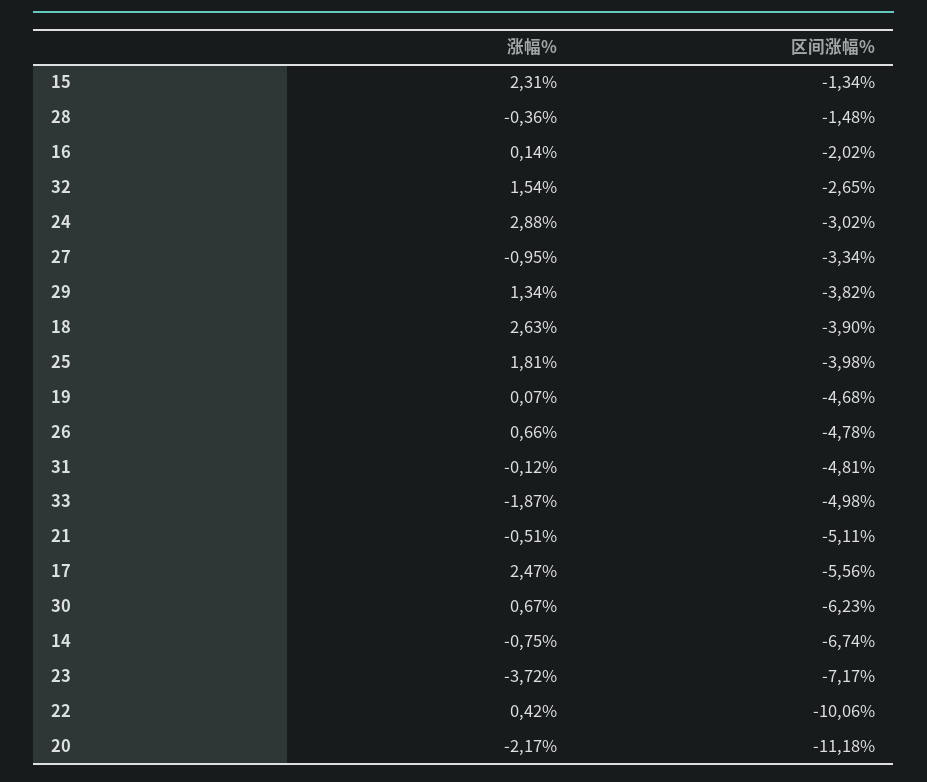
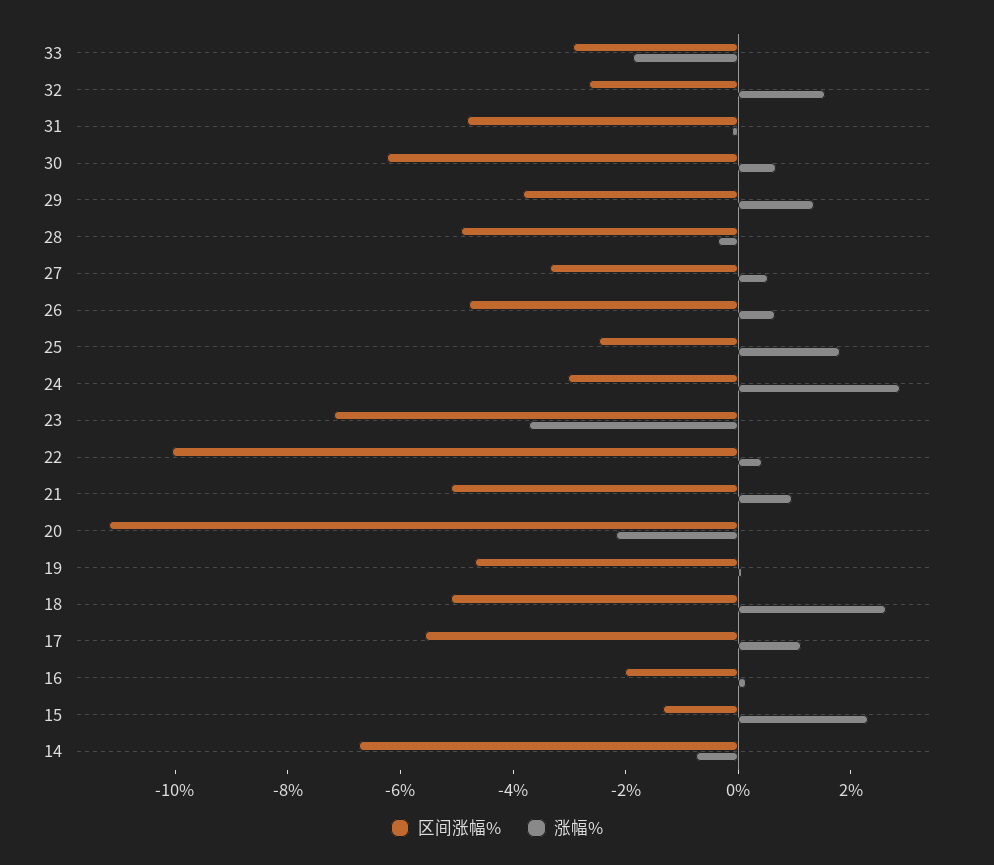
区间涨幅%, 28: -1.48 -> -5
涨幅%, 27: -0.95 -> 0.5
区间涨幅%, 18: -3.9 -> -5
区间涨幅%, 25: -3.98 -> -2.5
区间涨幅%, 33: -4.98 -> -3
涨幅%, 21: -0.51 -> 1
涨幅%, 17: 2.47 -> 1

